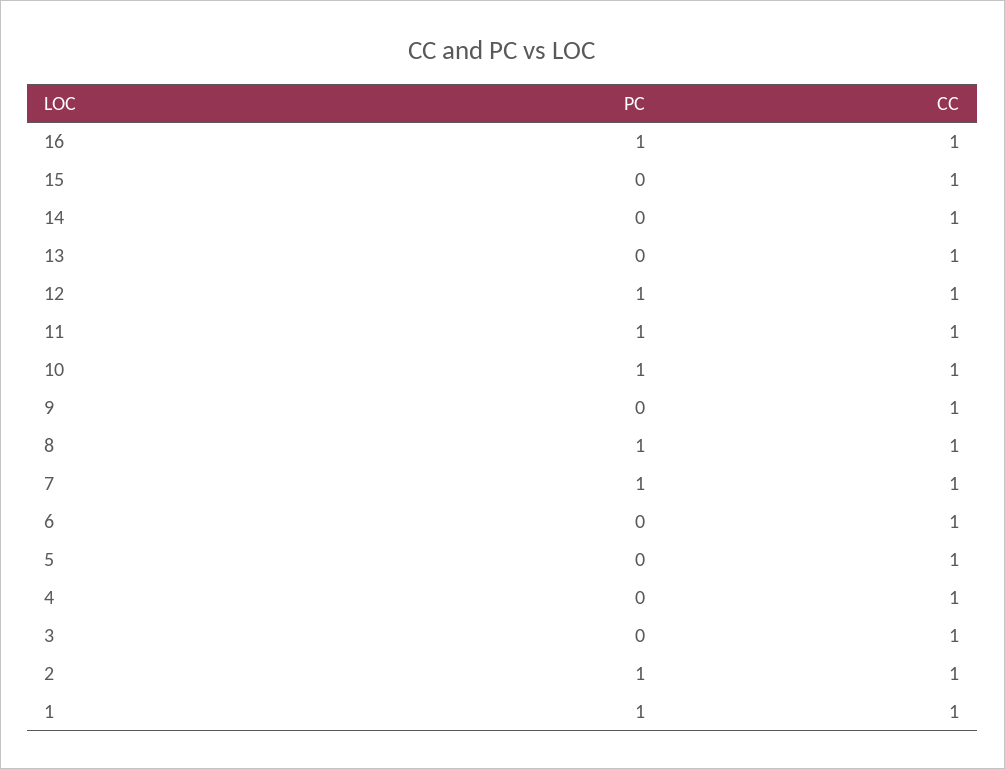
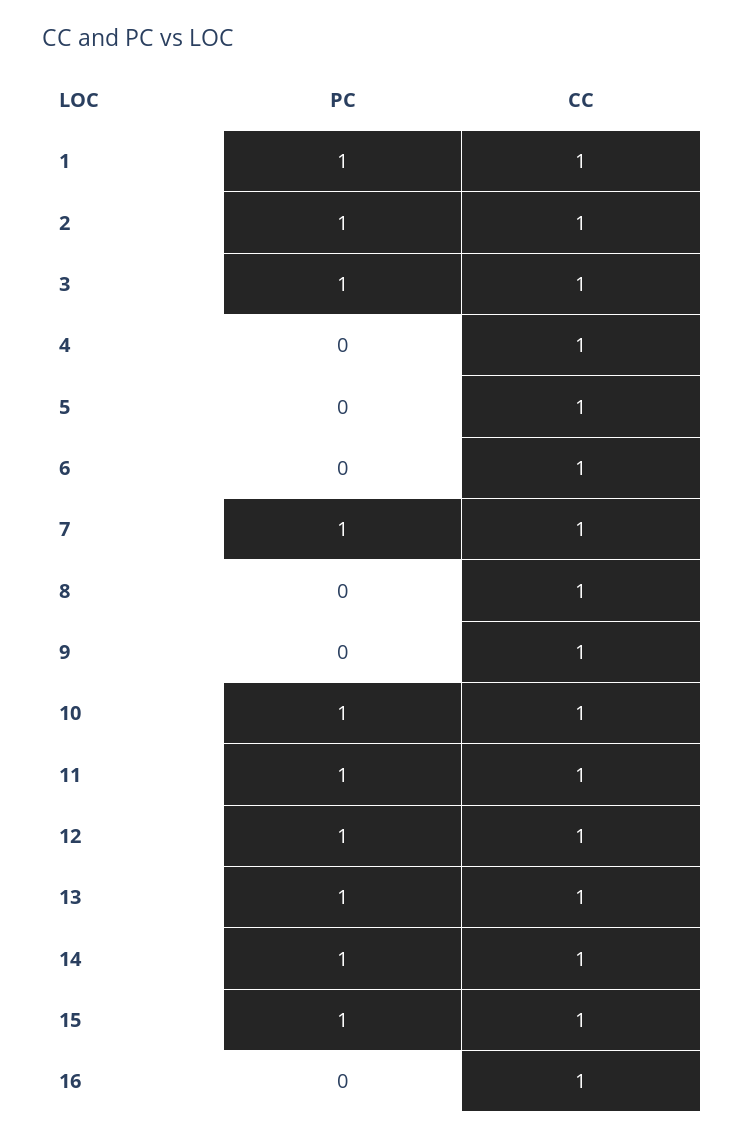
PC, 16: 1 -> 0
PC, 15: 0 -> 1
PC, 14: 0 -> 1
PC, 13: 0 -> 1
PC, 8: 1 -> 0
PC, 3: 0 -> 1

